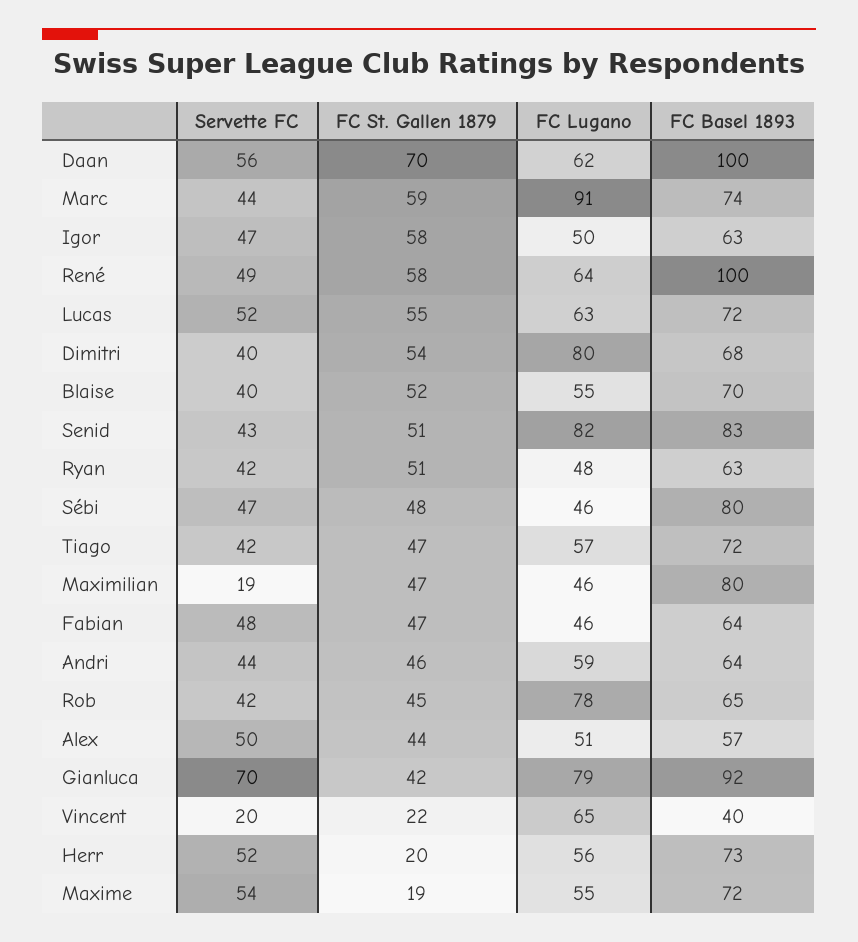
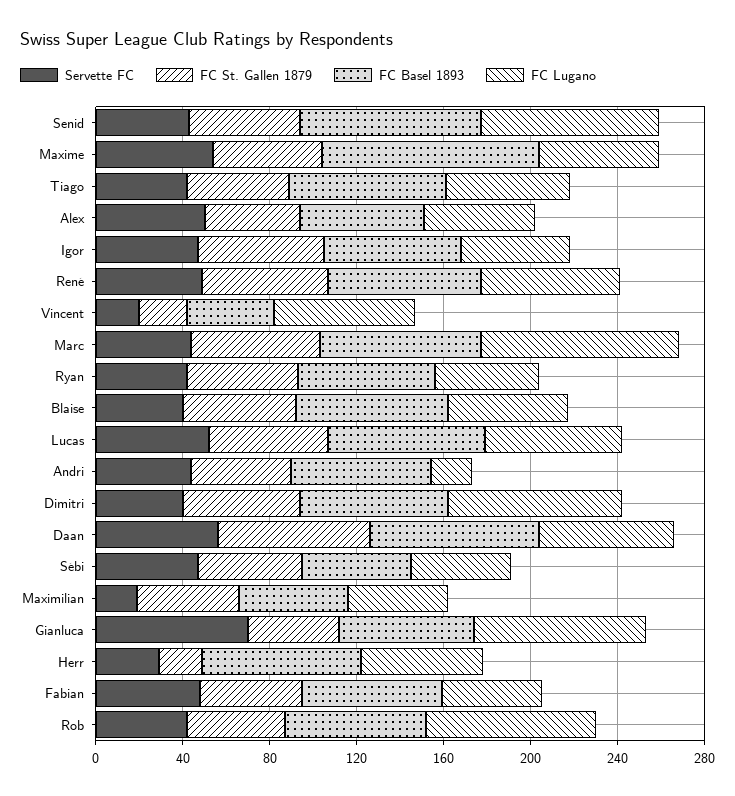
FC Basel 1893, Daan: 100 -> 80
FC Basel 1893, René: 100 -> 70
FC Basel 1893, Sébi: 80 -> 50
FC Basel 1893, Maximilian: 80 -> 50
FC Lugano, Andri: 59 -> 20
FC Basel 1893, Gianluca: 92 -> 60
Servette FC, Herr: 52 -> 30
FC St. Gallen 1879, Maxime: 19 -> 50
FC Basel 1893, Maxime: 72 -> 100

